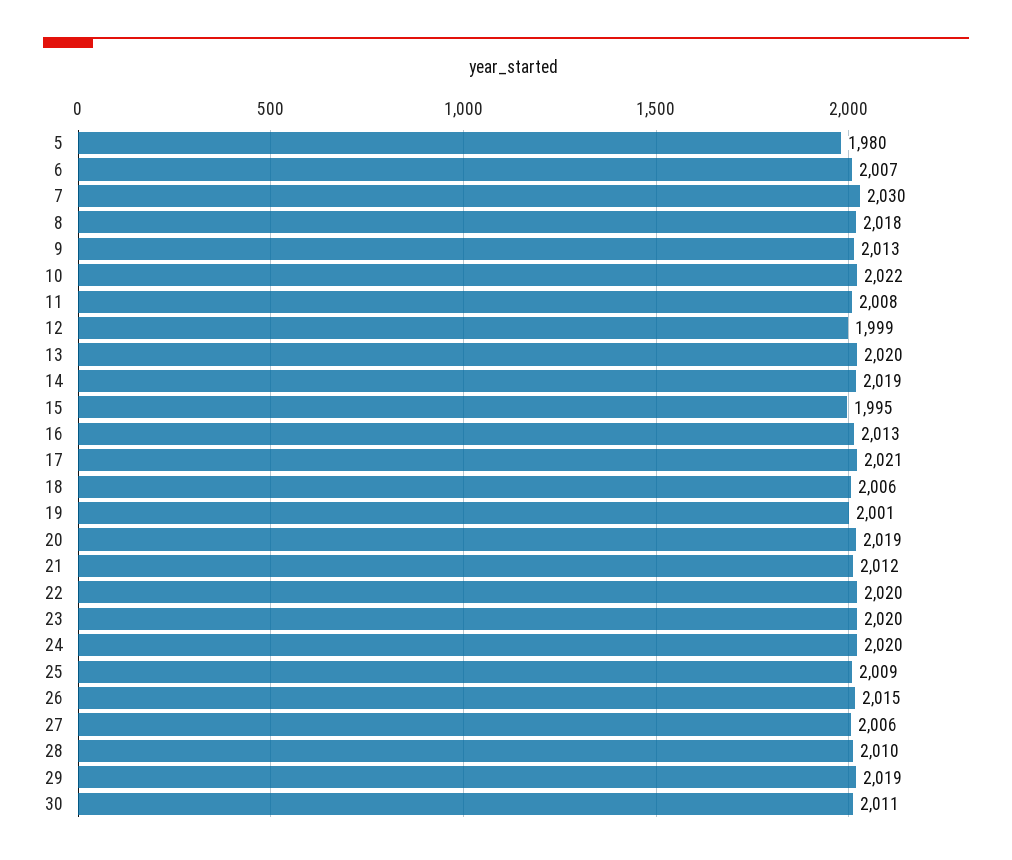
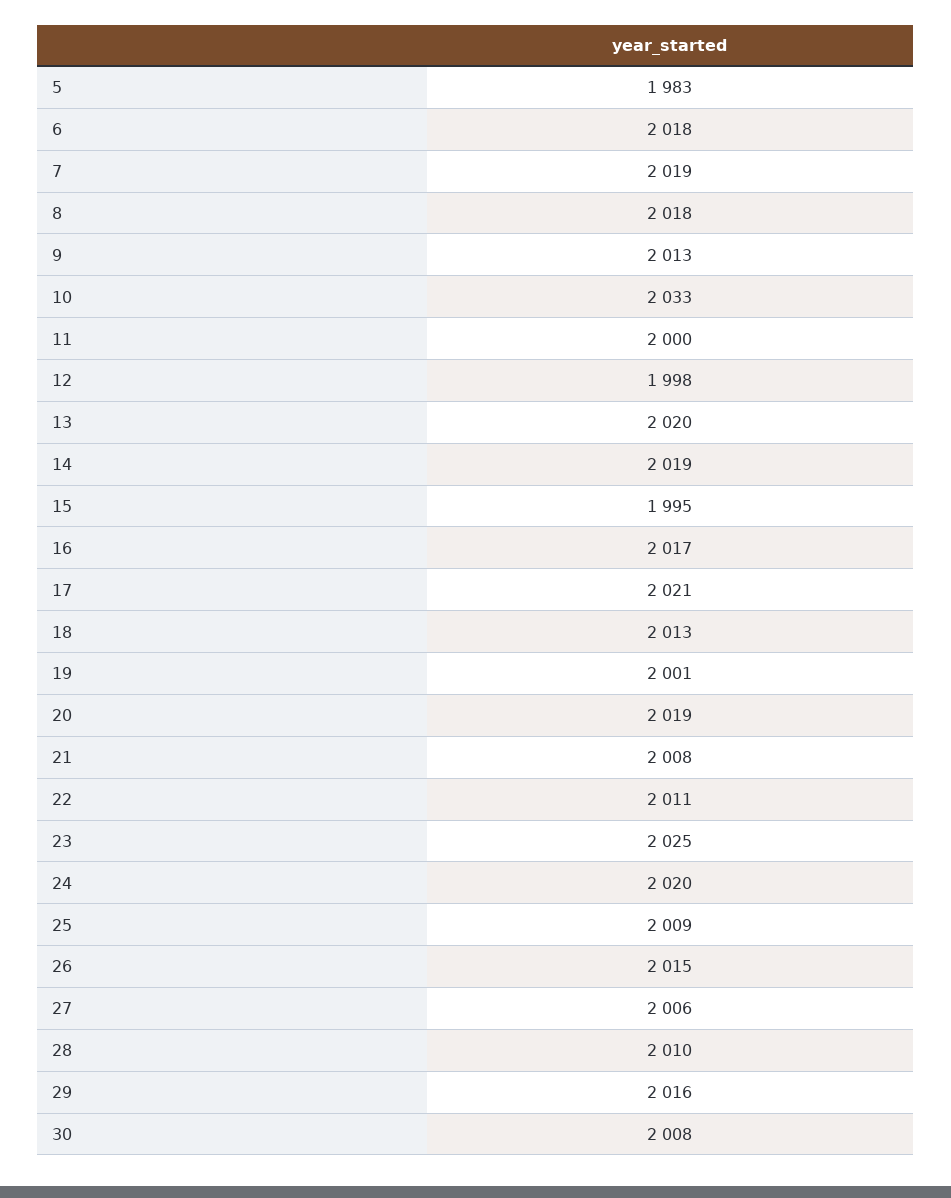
5: 1980 -> 1983
6: 2007 -> 2018
7: 2030 -> 2019
10: 2022 -> 2033
11: 2008 -> 2000
12: 1999 -> 1998
16: 2013 -> 2017
18: 2006 -> 2013
21: 2012 -> 2008
22: 2020 -> 2011
23: 2020 -> 2025
29: 2019 -> 2016
30: 2011 -> 2008

